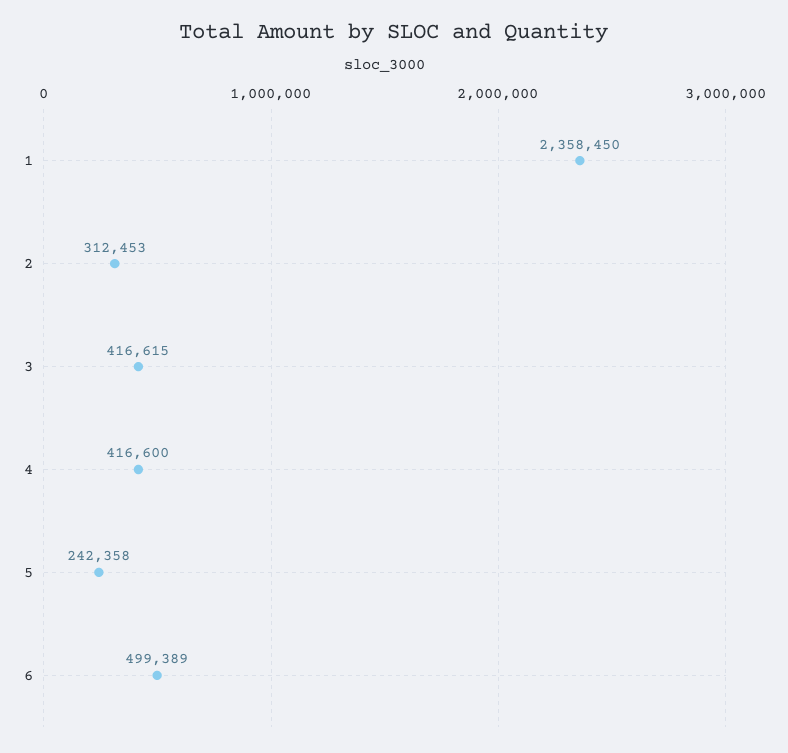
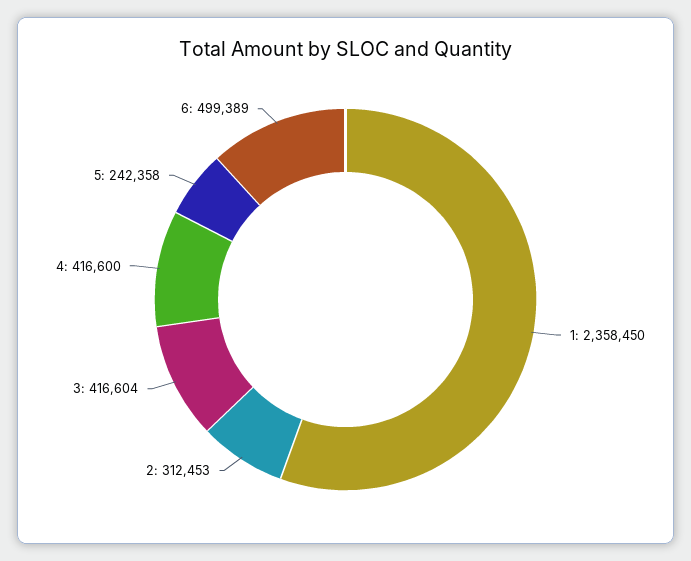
3: 416615 -> 416604

